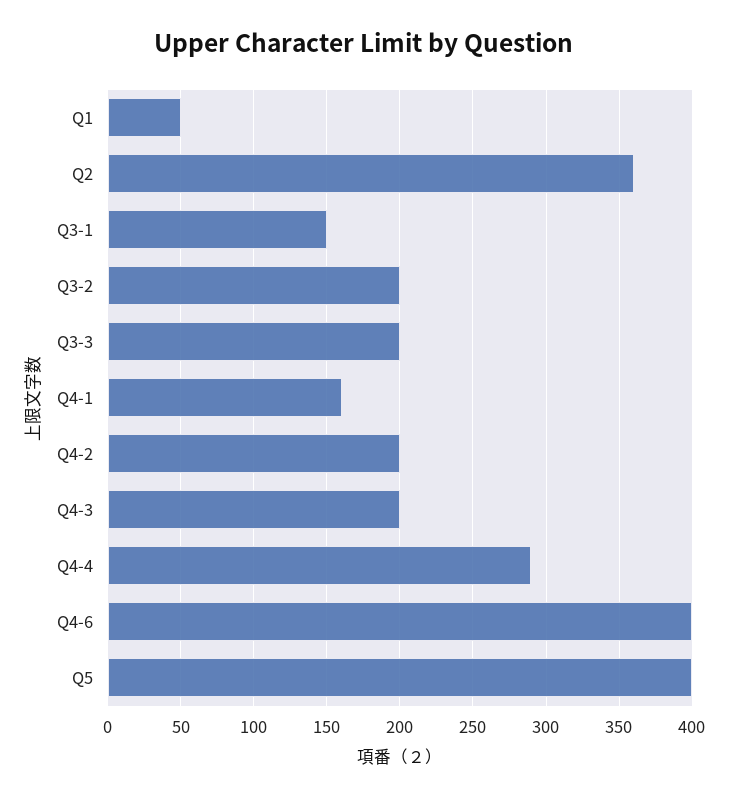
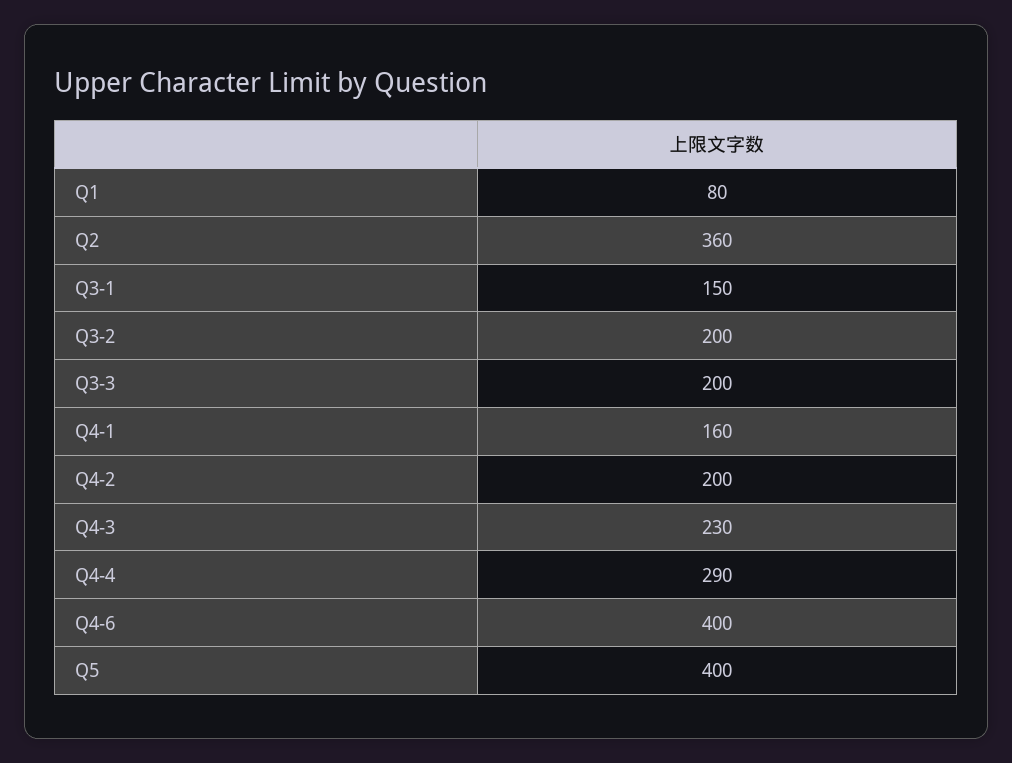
Q1: 50 -> 80
Q4-3: 200 -> 230

